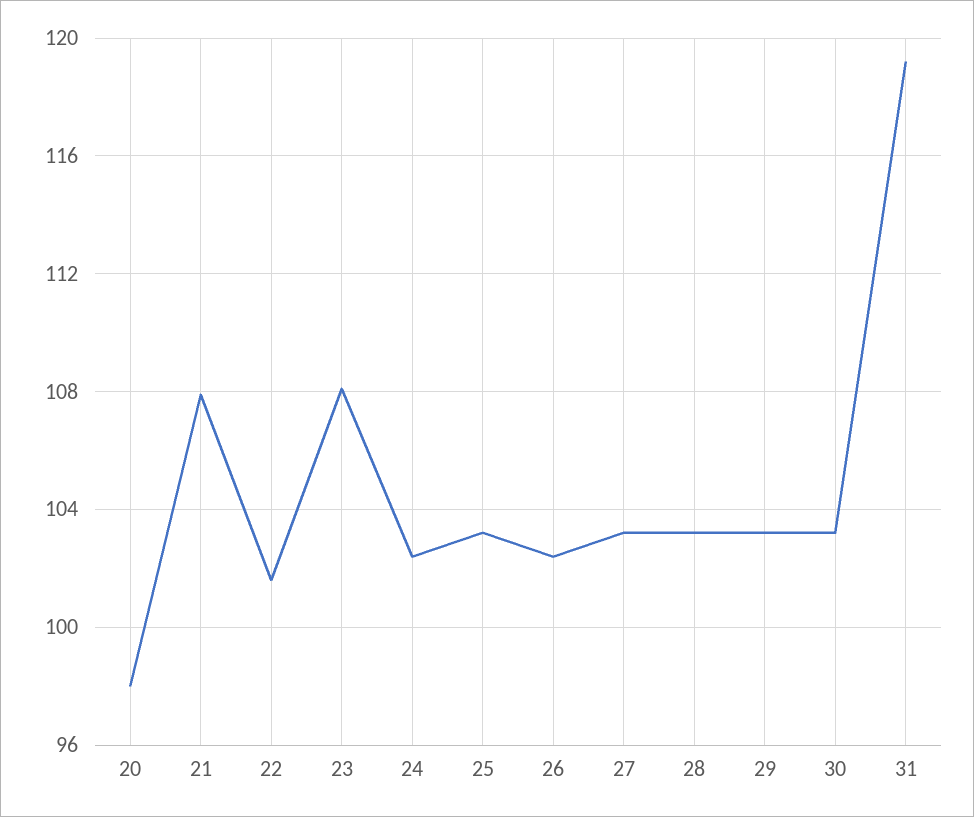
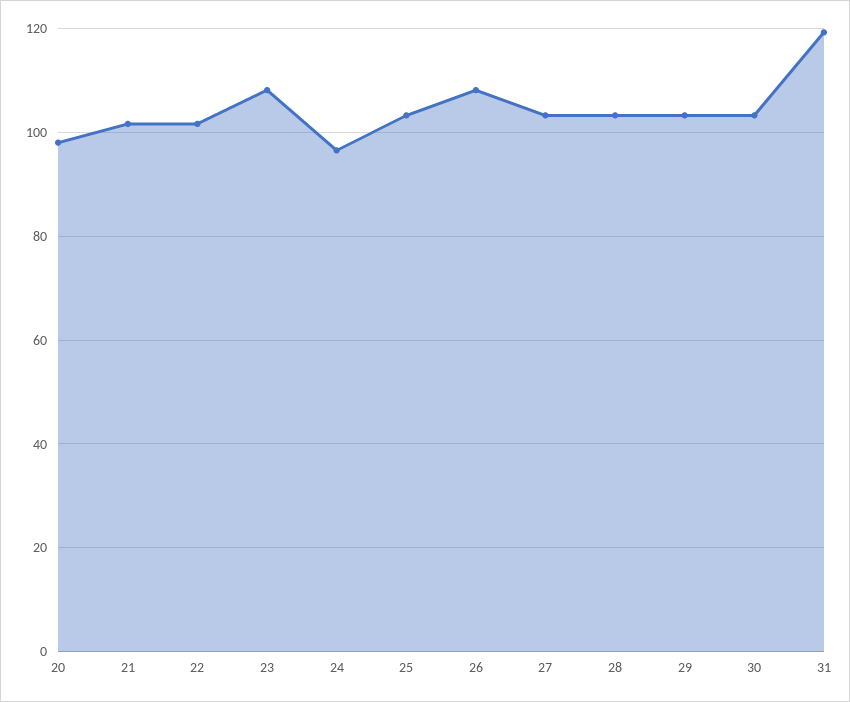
21: 108 -> 102
24: 102.5 -> 96
26: 102.5 -> 108

